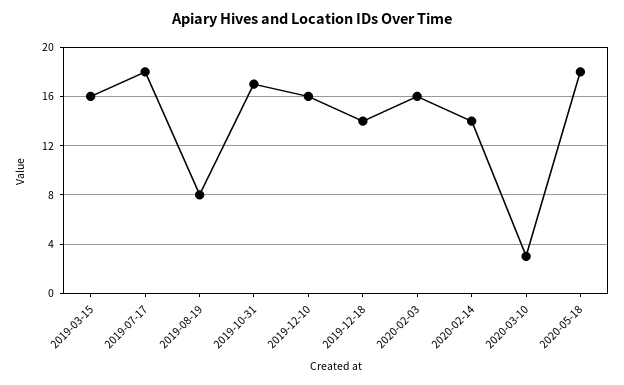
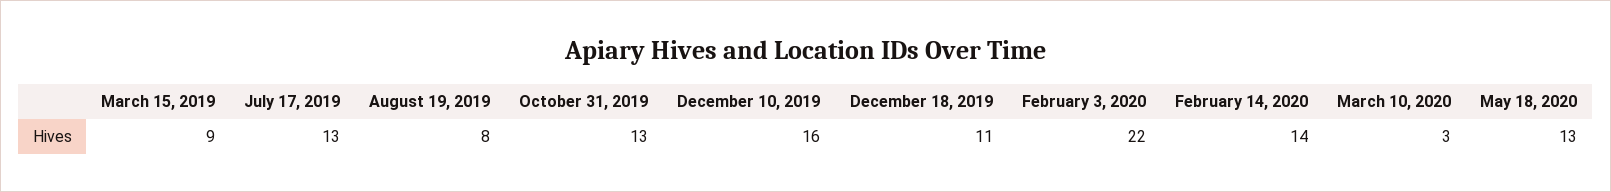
2019-03-15: 16 -> 9
2019-07-17: 18 -> 13
2019-10-31: 17 -> 13
2019-12-18: 14 -> 11
2020-02-03: 16 -> 22
2020-05-18: 18 -> 13

